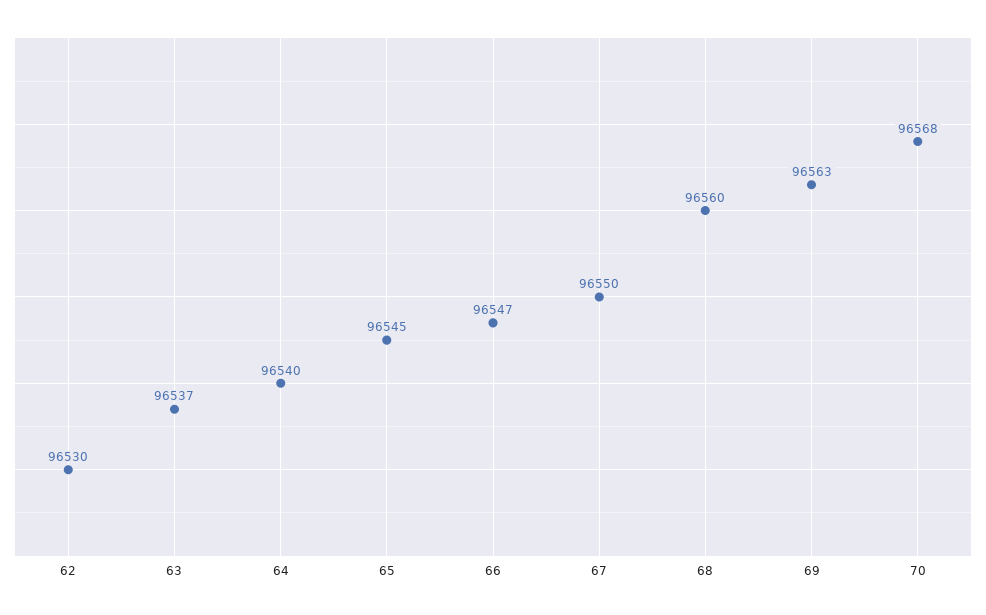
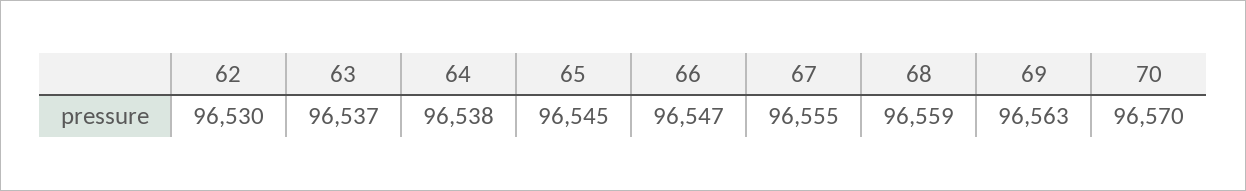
64: 96540 -> 96538
67: 96550 -> 96555
68: 96560 -> 96559
70: 96568 -> 96570

